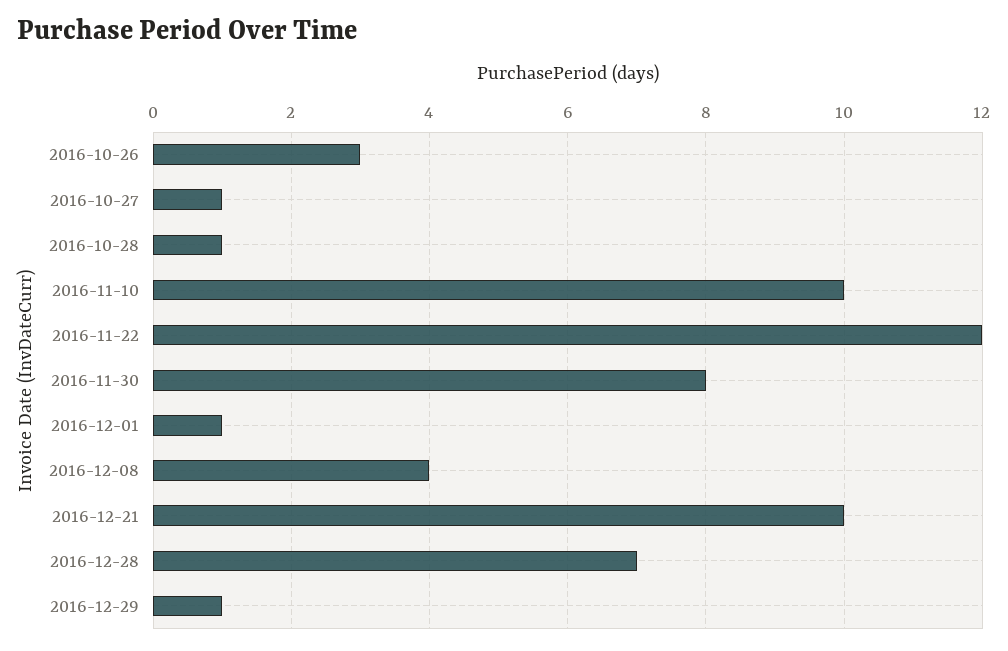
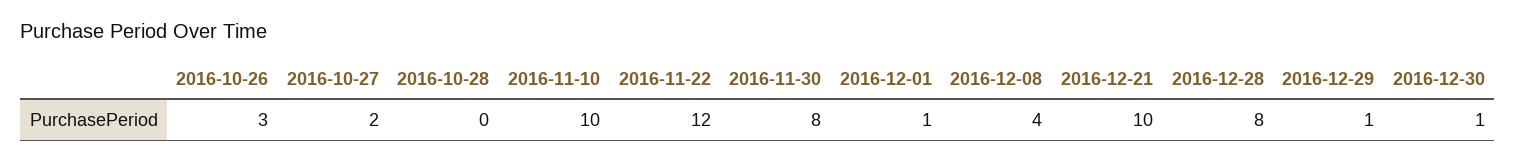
2016-10-27: 1 -> 2
2016-10-28: 1 -> 0
2016-12-28: 7 -> 8
2016-12-30: none -> 1

